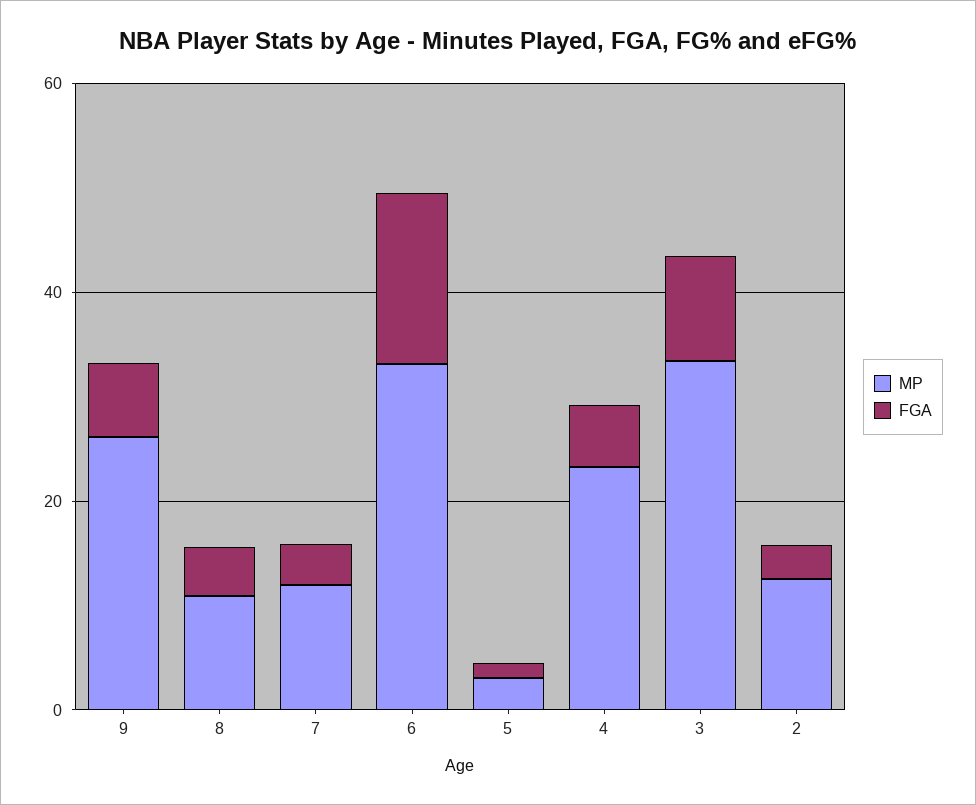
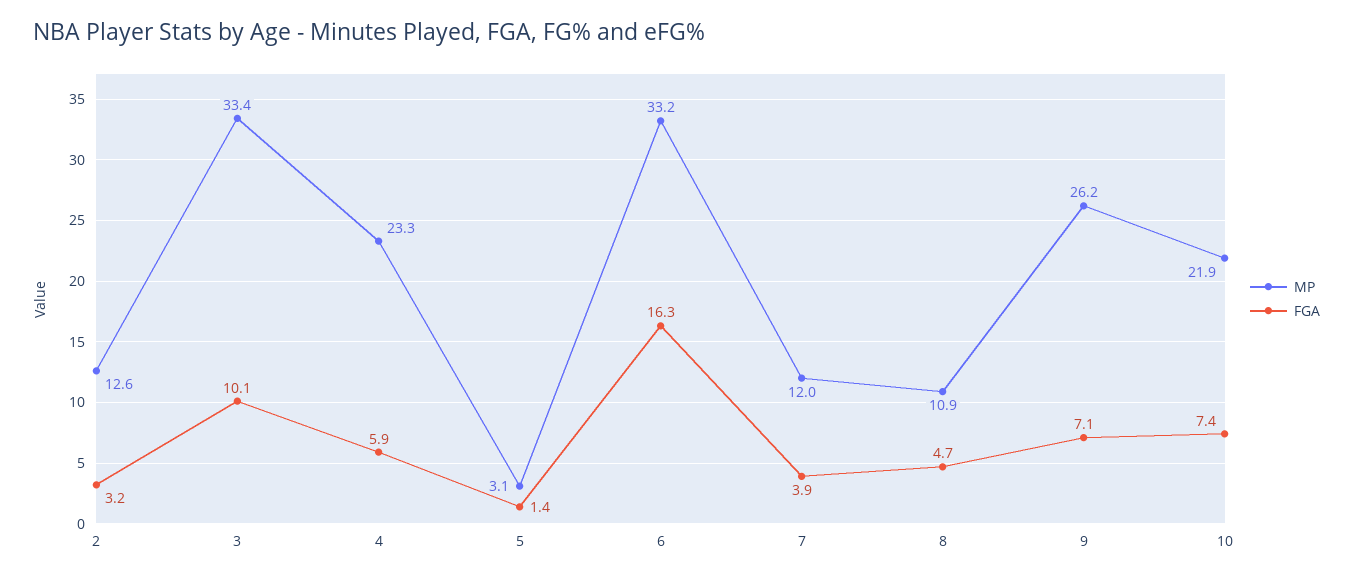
MP, 10: none -> 21.9
FGA, 10: none -> 7.4

